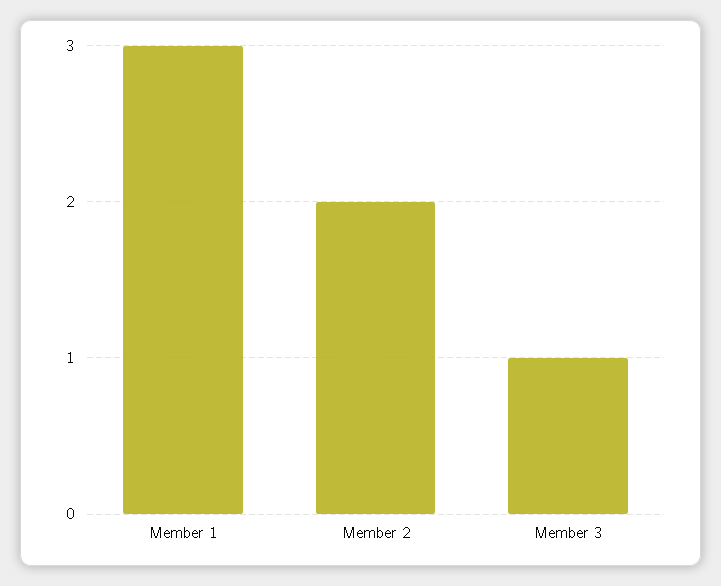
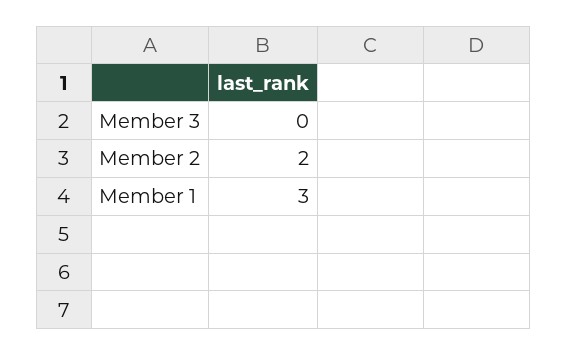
Member 3: 1 -> 0

